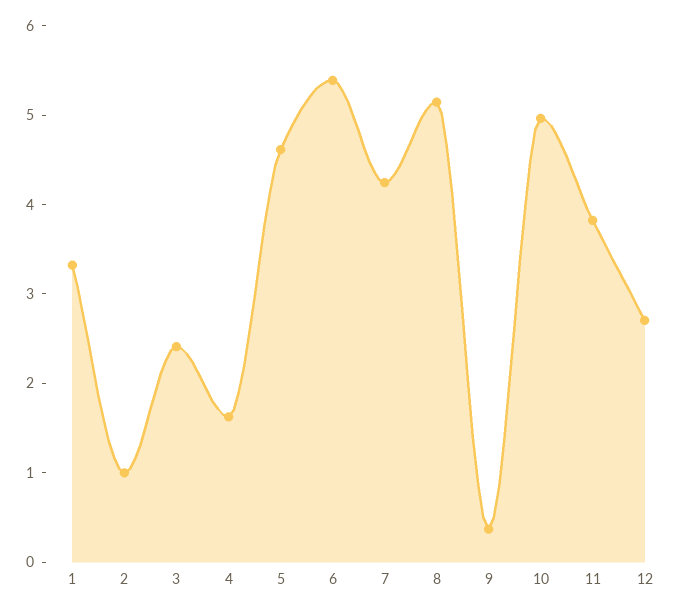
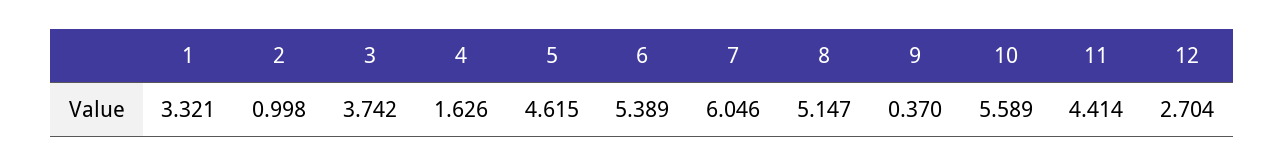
3: 2.4 -> 3.742
7: 4.2 -> 6.046
10: 5 -> 5.589
11: 3.8 -> 4.414

